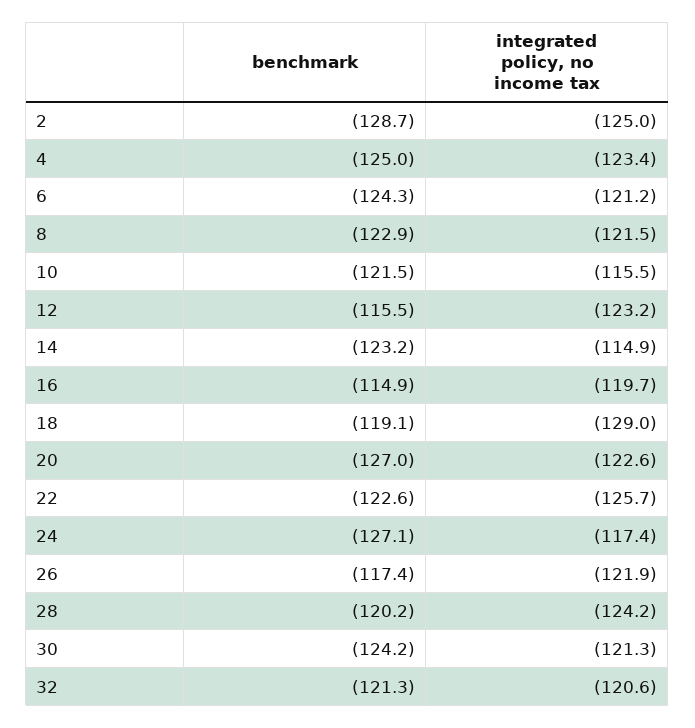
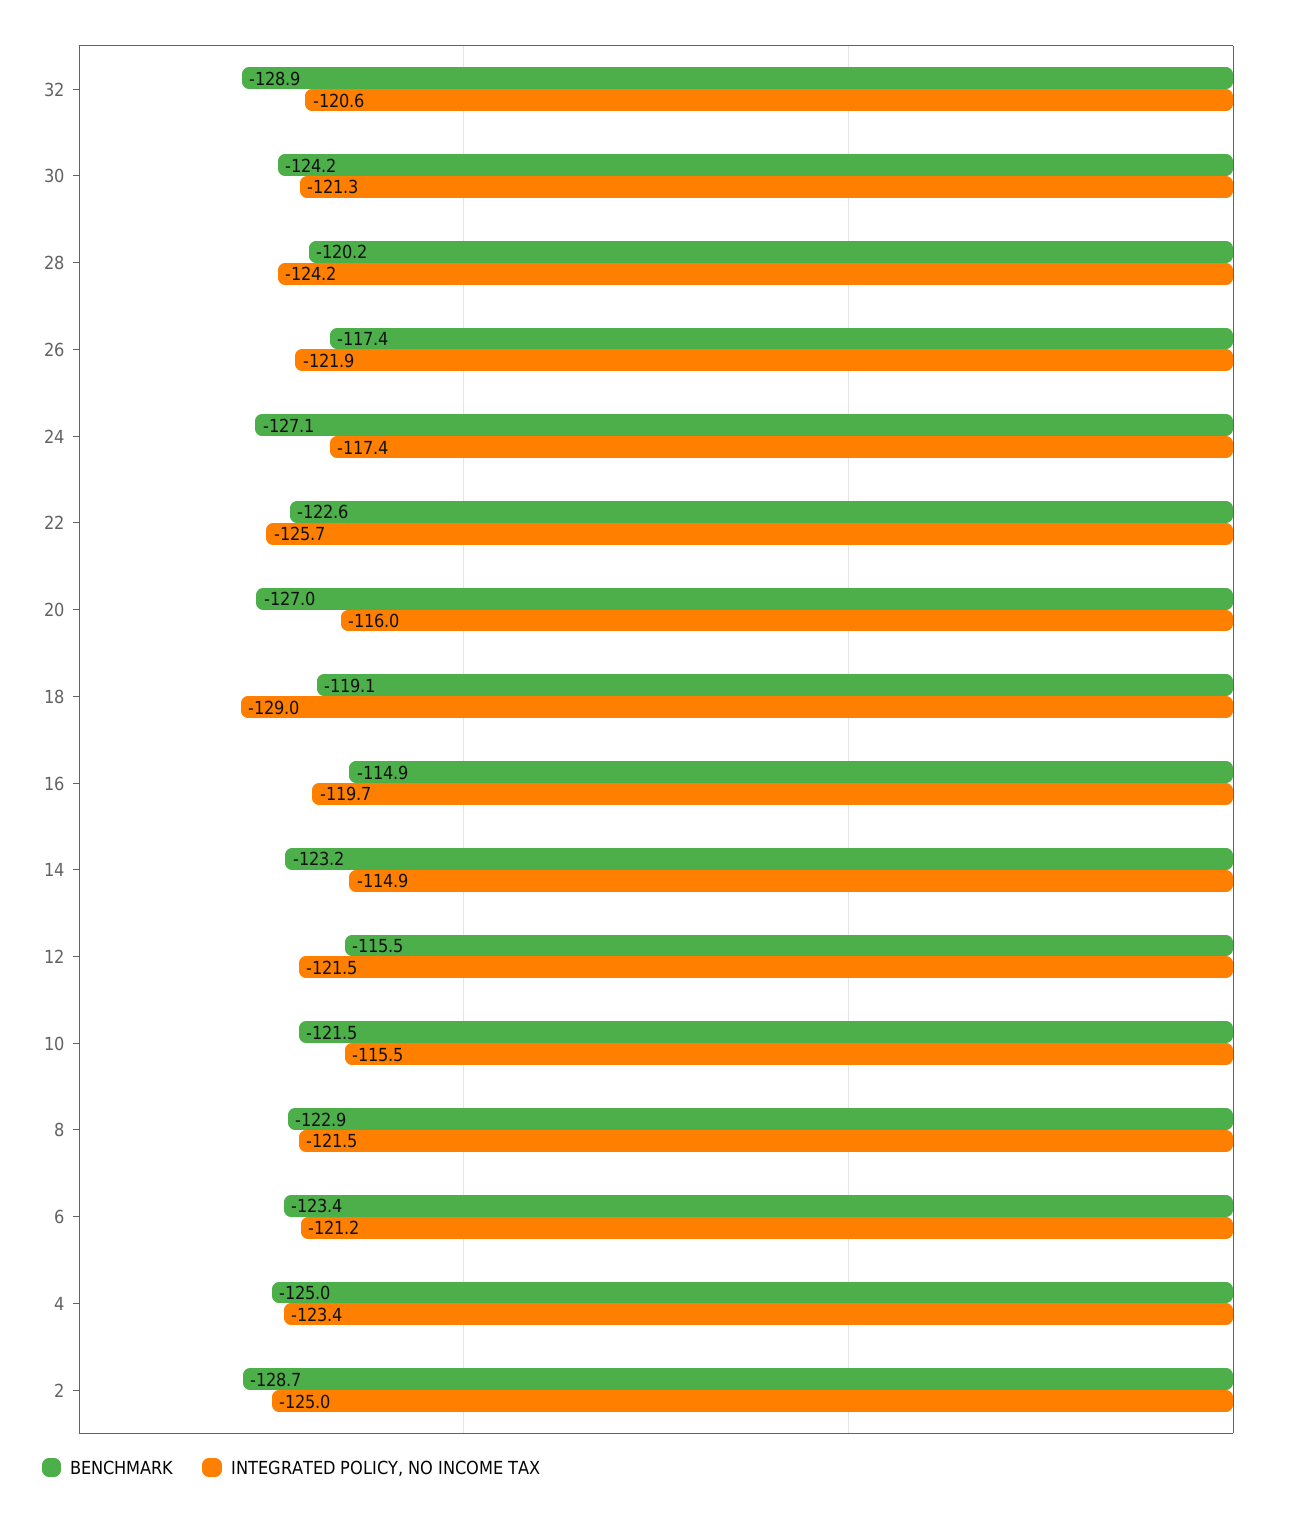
benchmark, 6: -124.3 -> -123.4
integrated policy, no income tax, 12: -123.2 -> -121.5
integrated policy, no income tax, 20: -122.6 -> -116
benchmark, 32: -121.3 -> -128.9

